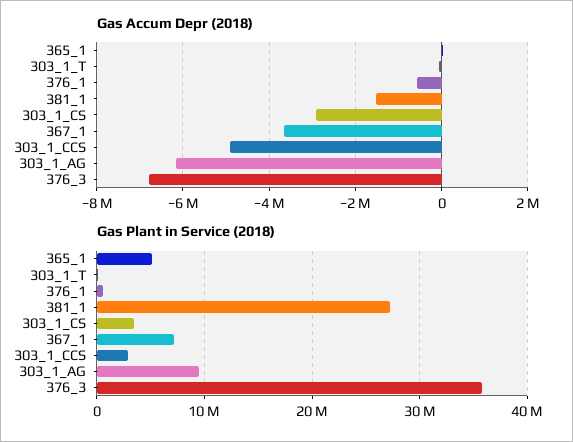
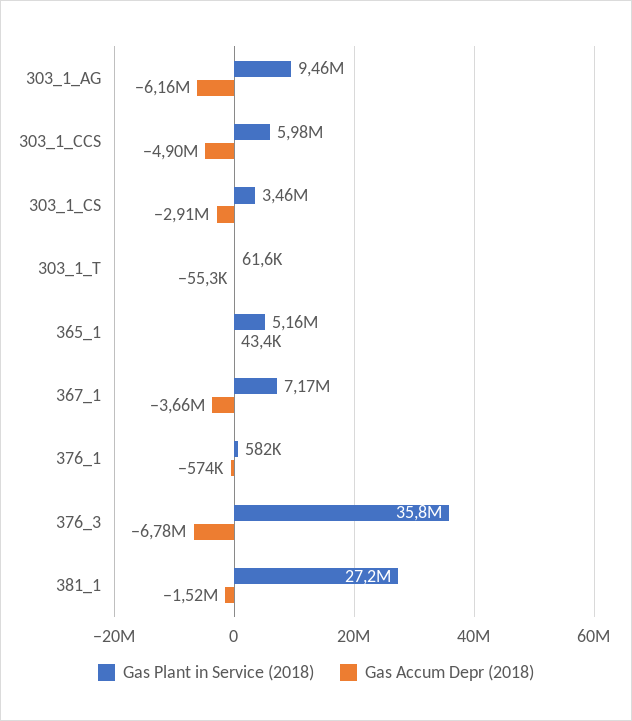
Gas Plant in Service (2018), 303_1_CCS: 3000000 -> 5980000

